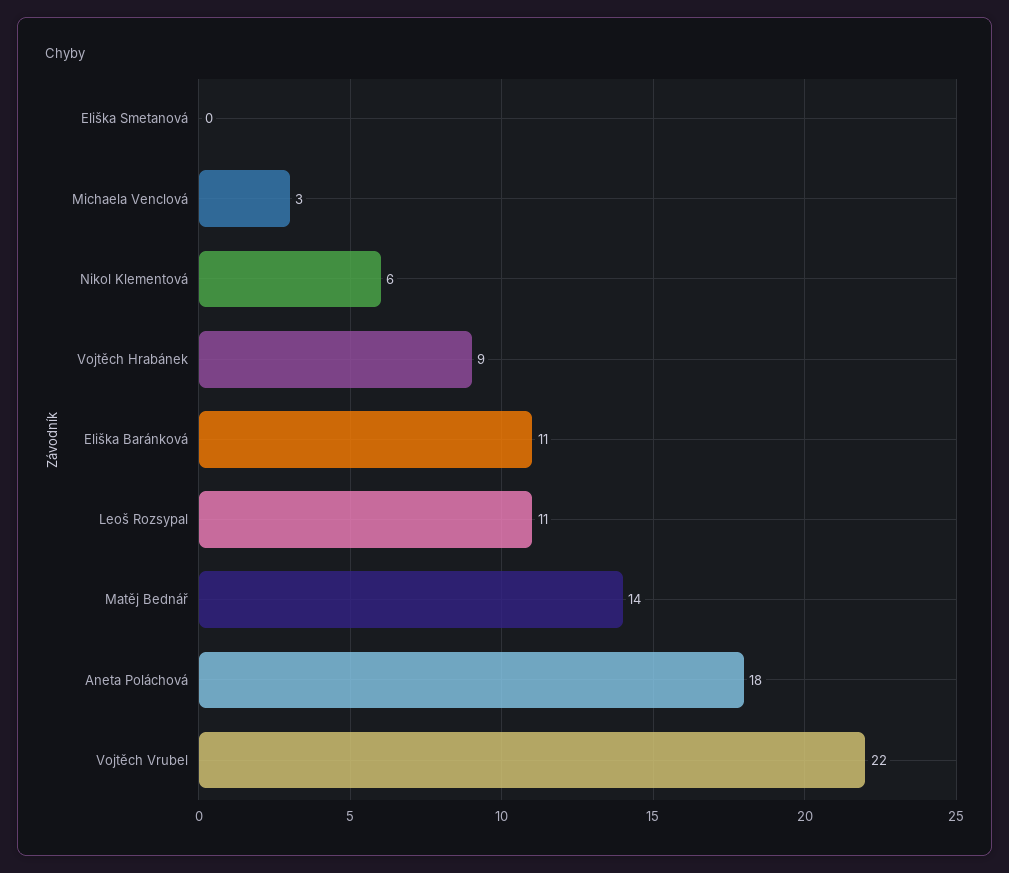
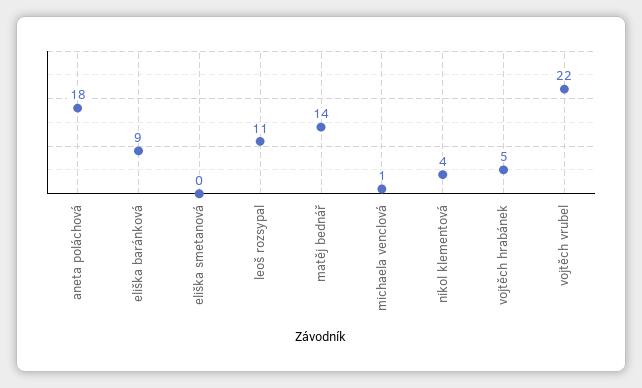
Michaela Venclová: 3 -> 1
Nikol Klementová: 6 -> 4
Vojtěch Hrabánek: 9 -> 5
Eliška Baránková: 11 -> 9

